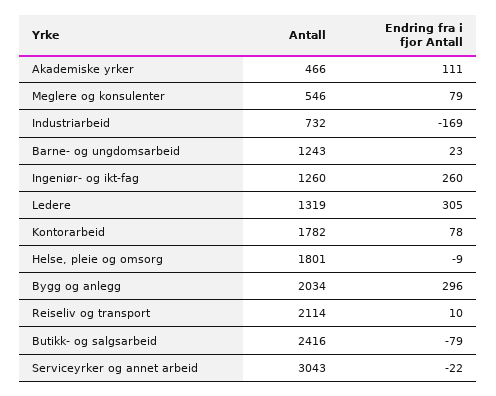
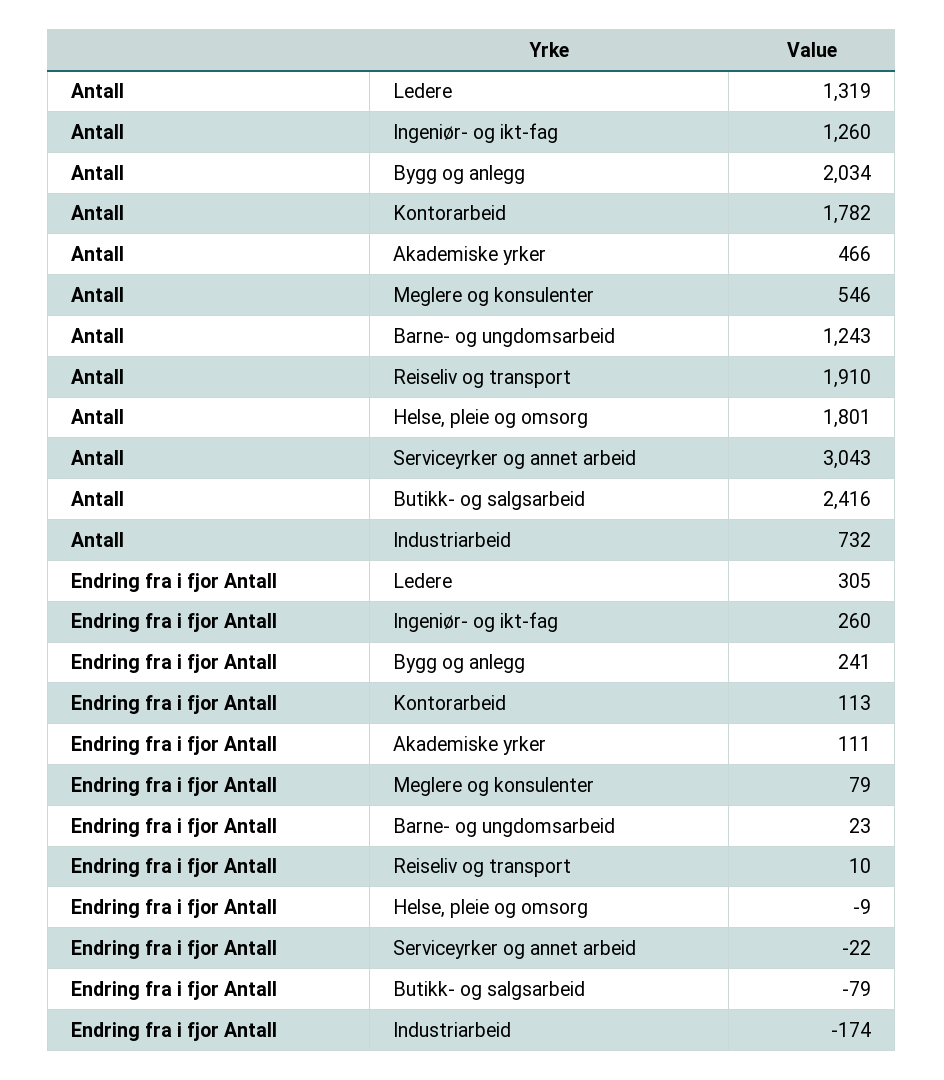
Endring fra i fjor Antall, Industriarbeid: -169 -> -174
Endring fra i fjor Antall, Kontorarbeid: 78 -> 113
Endring fra i fjor Antall, Bygg og anlegg: 296 -> 241
Antall, Reiseliv og transport: 2114 -> 1910

